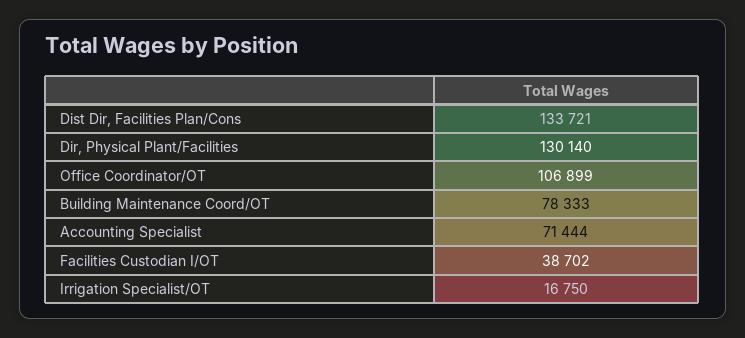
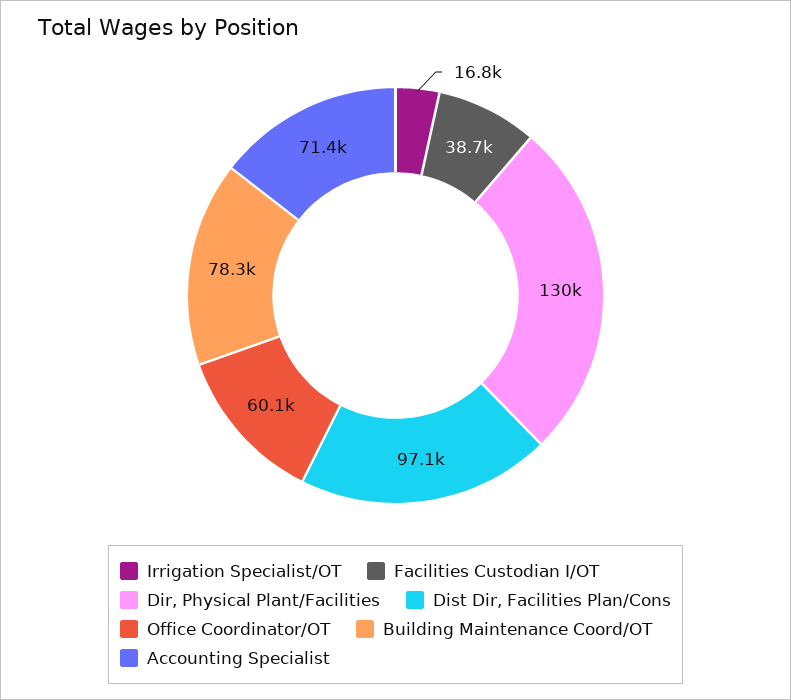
Dist Dir, Facilities Plan/Cons: 133721 -> 97100
Office Coordinator/OT: 106899 -> 60100

